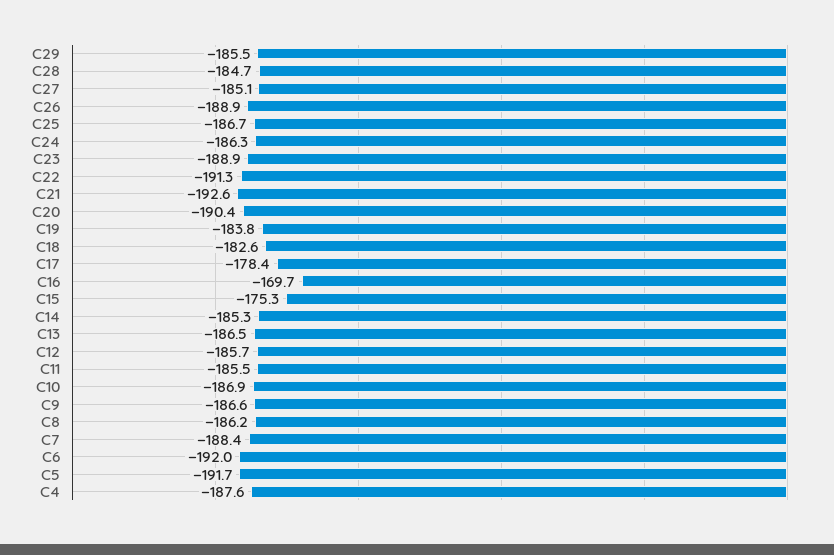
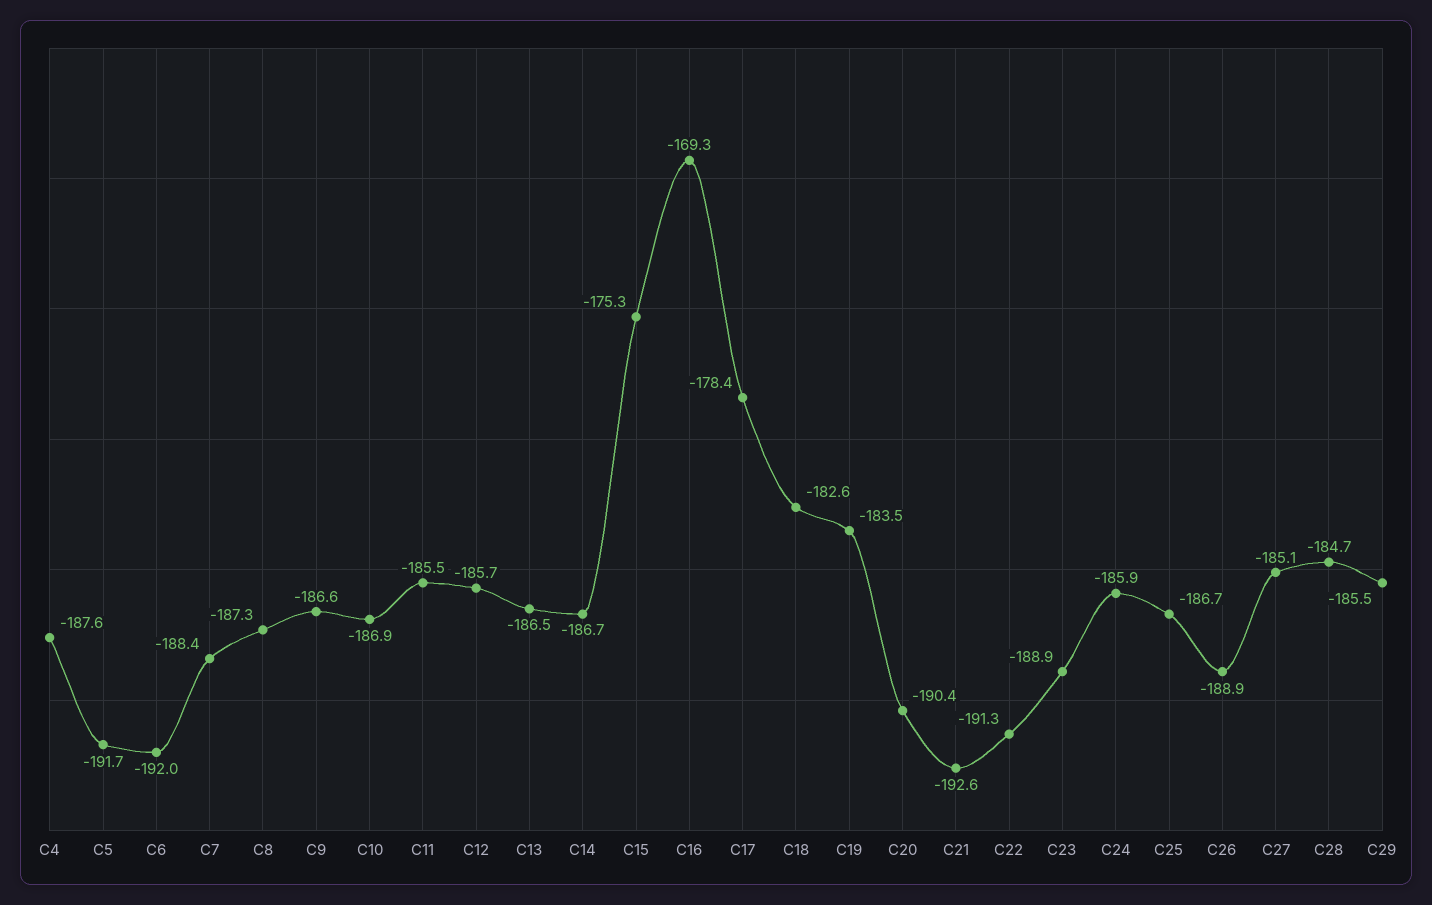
C24: -186.3 -> -185.9
C19: -183.8 -> -183.5
C16: -169.7 -> -169.3
C14: -185.3 -> -186.7
C8: -186.2 -> -187.3

